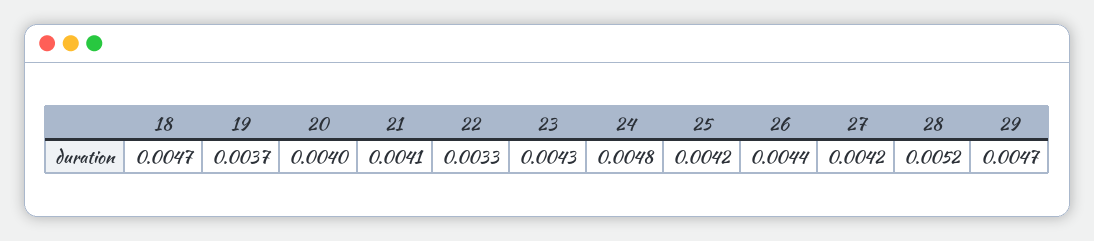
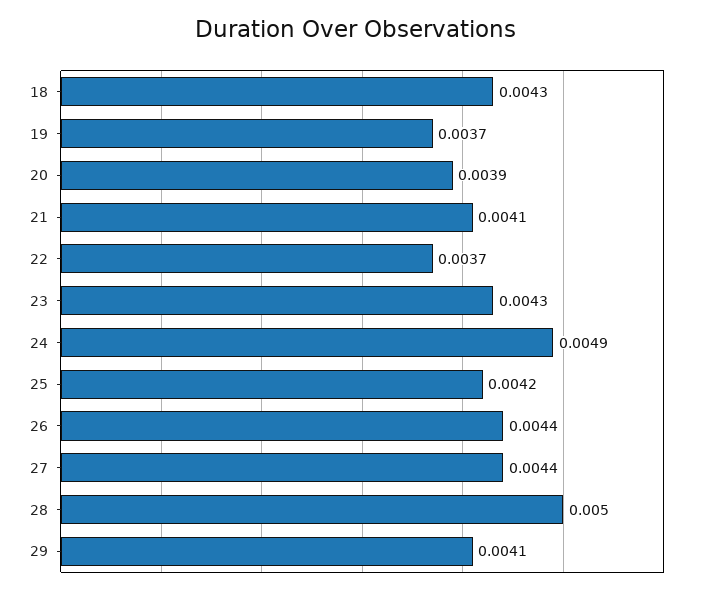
18: 0.0047 -> 0.0043
20: 0.004 -> 0.0039
22: 0.0033 -> 0.0037
24: 0.0048 -> 0.0049
27: 0.0042 -> 0.0044
28: 0.0052 -> 0.005
29: 0.0047 -> 0.0041

